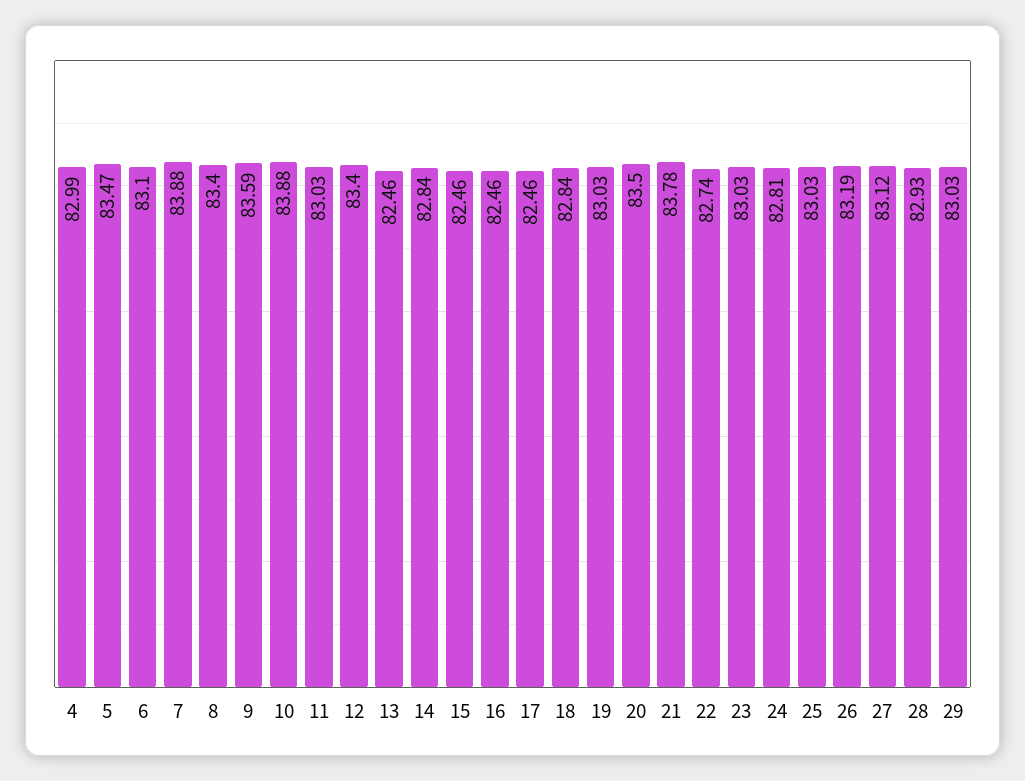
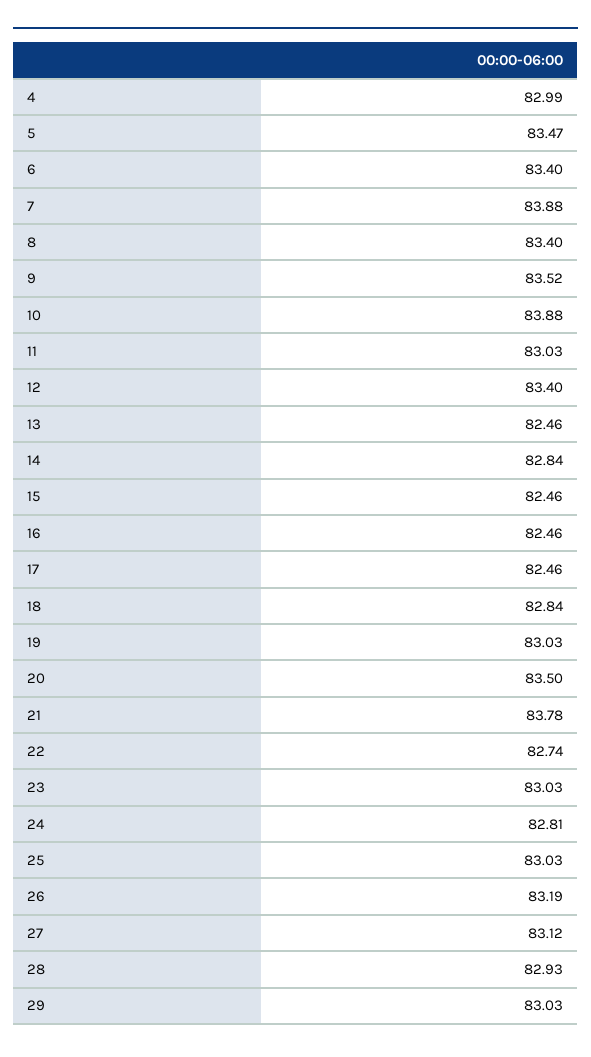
6: 83.1 -> 83.4
9: 83.59 -> 83.52

